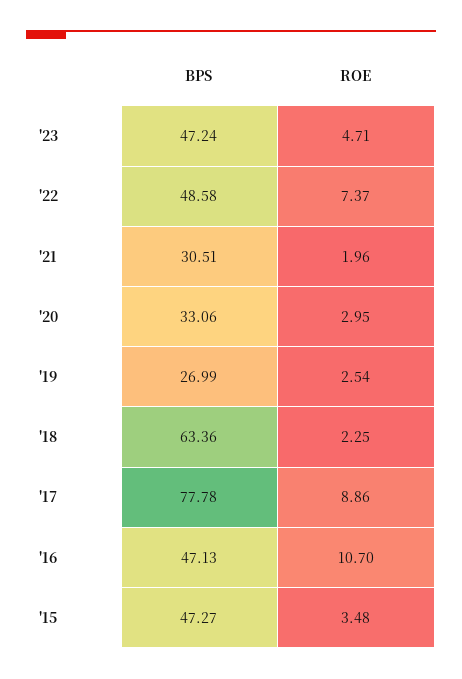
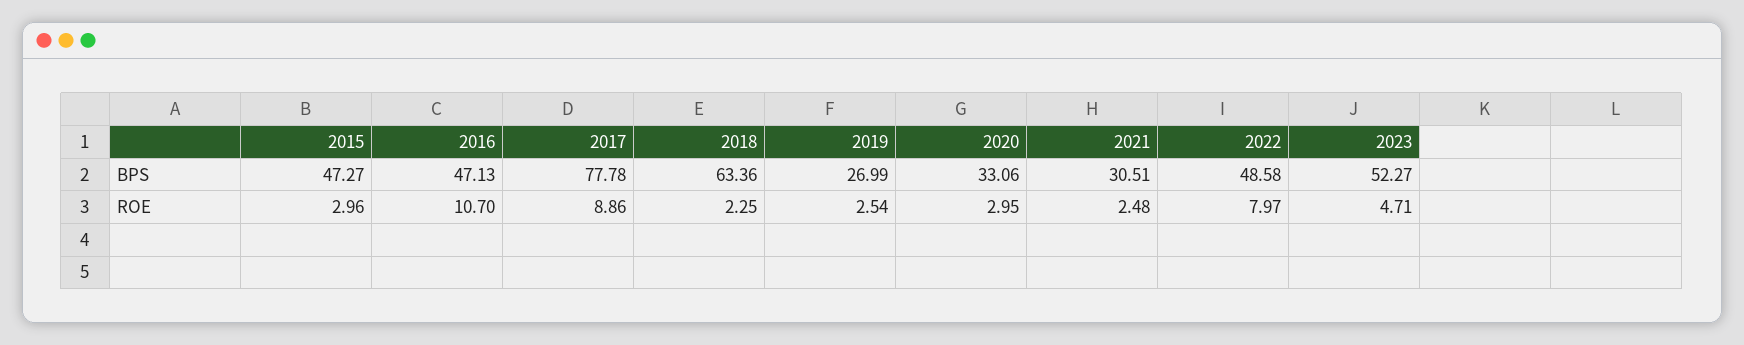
BPS, '23: 47.24 -> 52.27
ROE, '22: 7.37 -> 7.97
ROE, '21: 1.96 -> 2.48
ROE, '15: 3.48 -> 2.96

